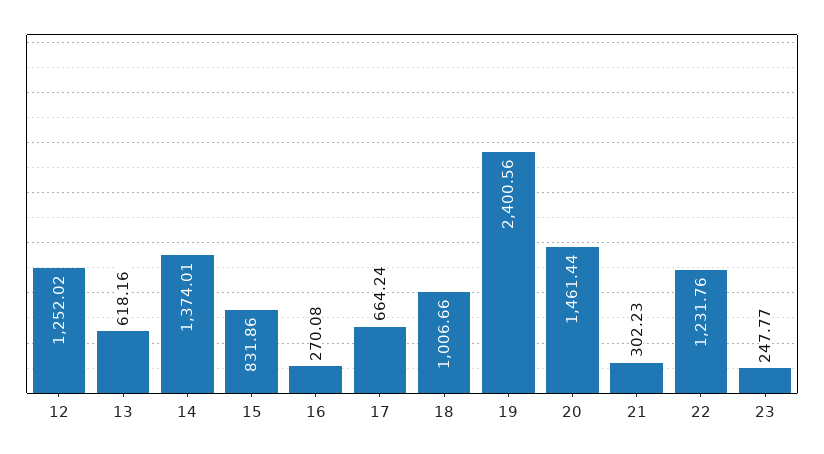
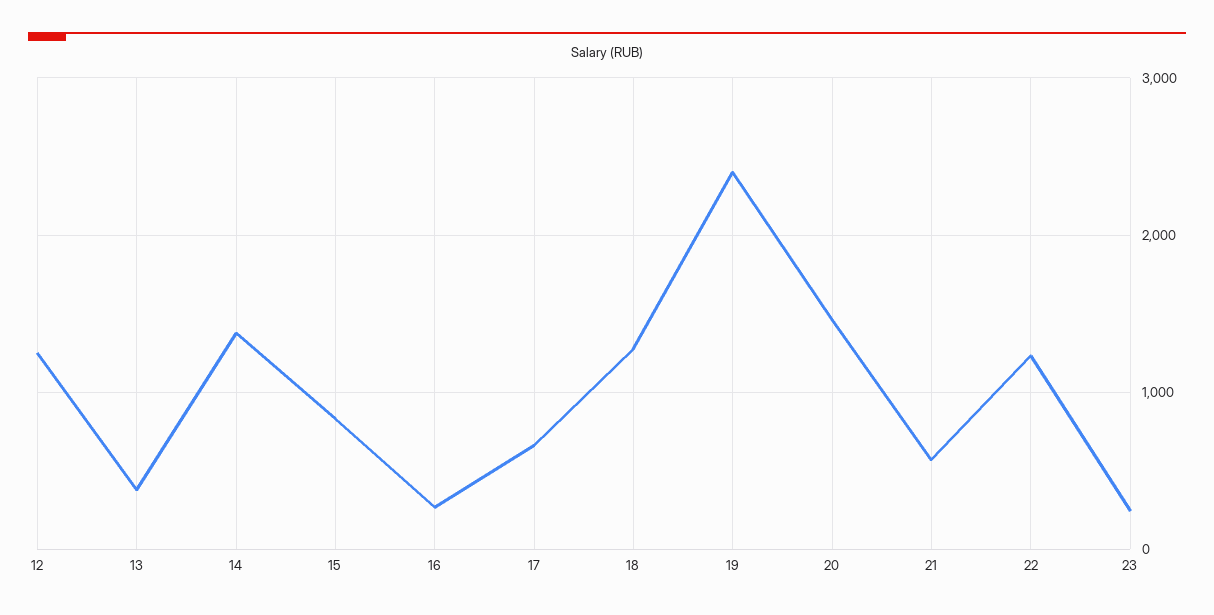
13: 618.16 -> 400
18: 1006.66 -> 1300
21: 302.23 -> 600

